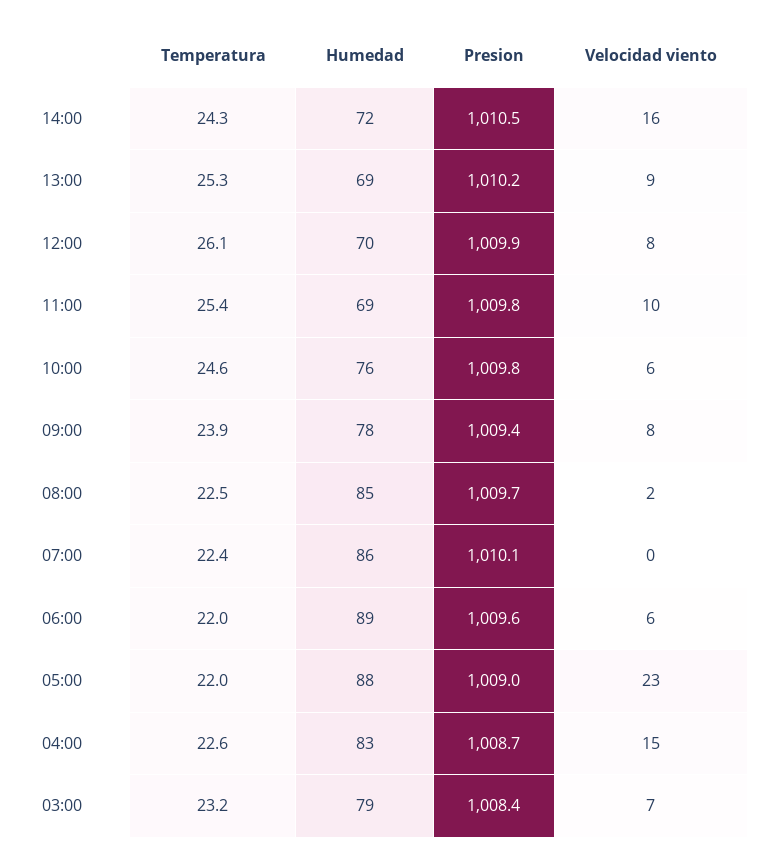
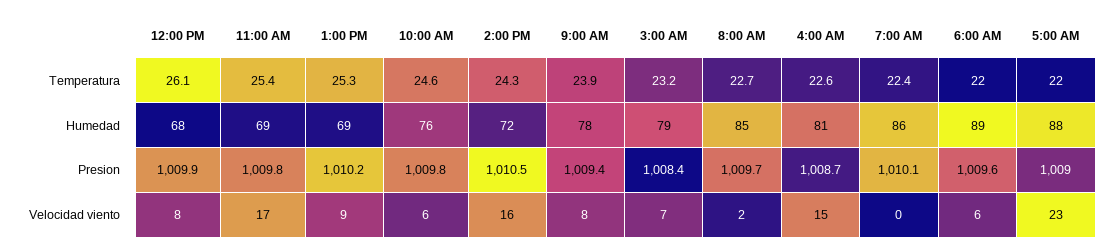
Humedad, 12:00: 70 -> 68
Velocidad viento, 11:00: 10 -> 17
Temperatura, 08:00: 22.5 -> 22.7
Humedad, 04:00: 83 -> 81

